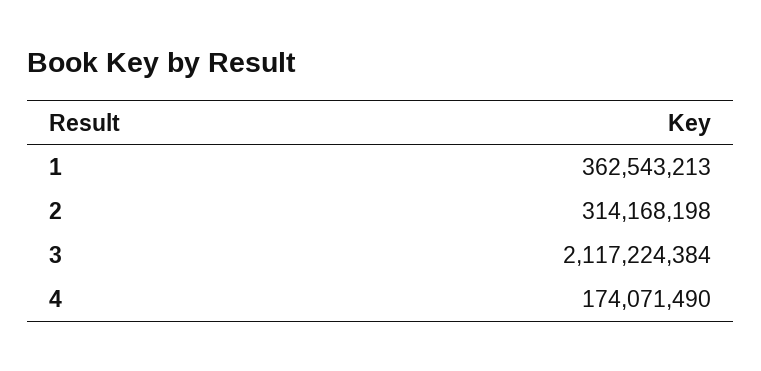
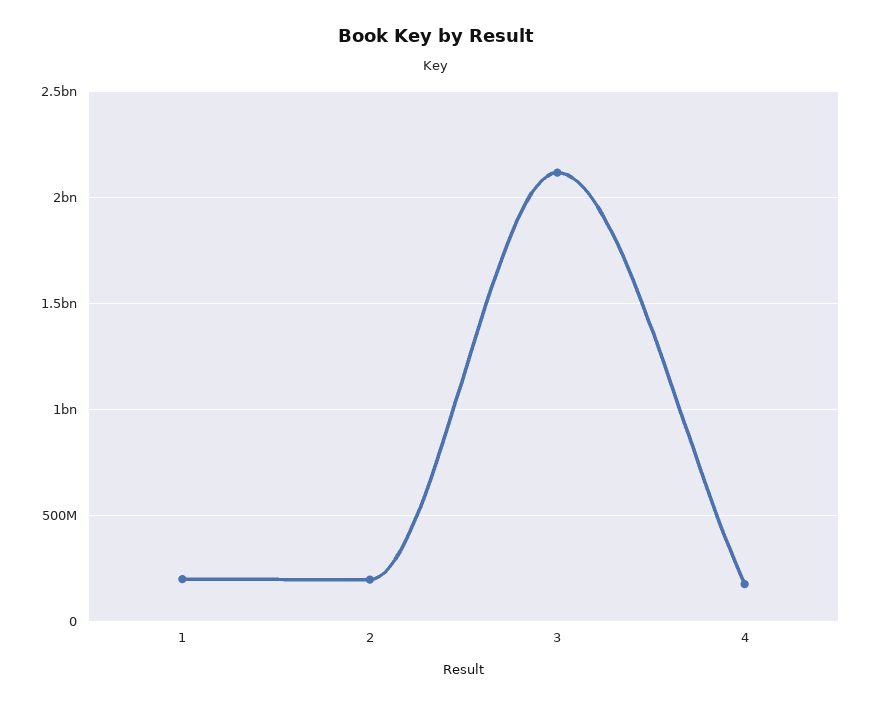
1: 362543213 -> 200000000
2: 314168198 -> 200000000

